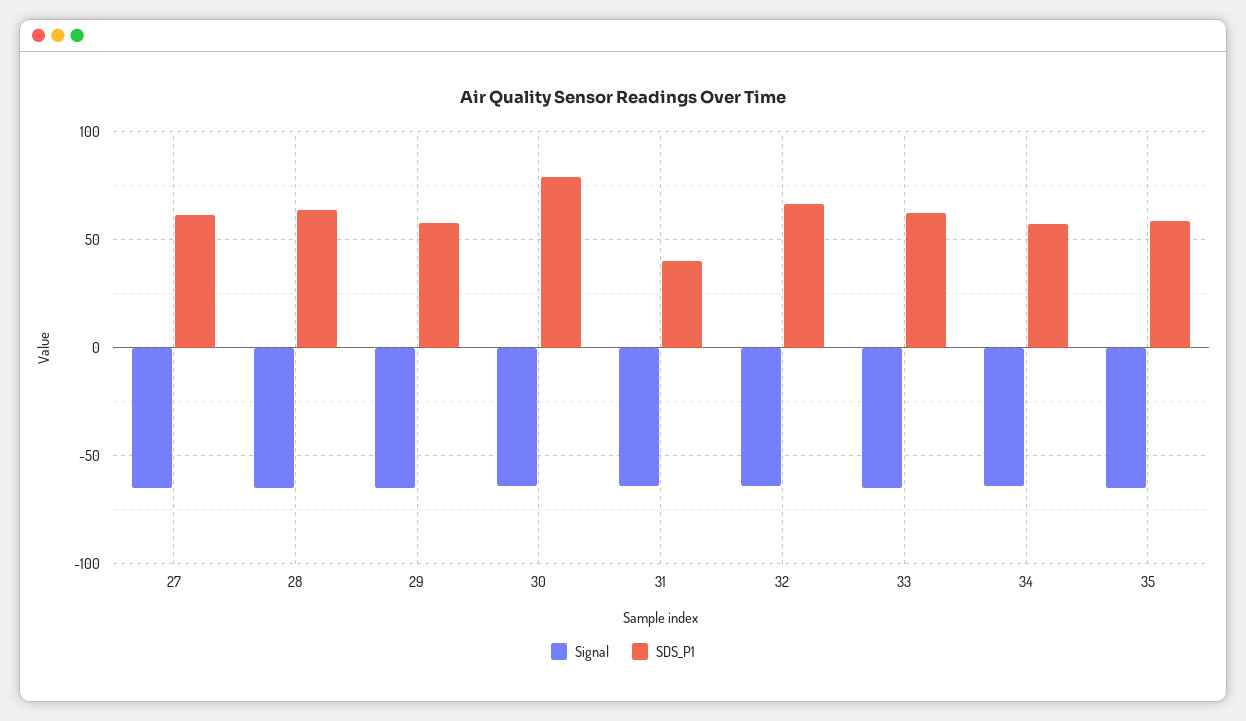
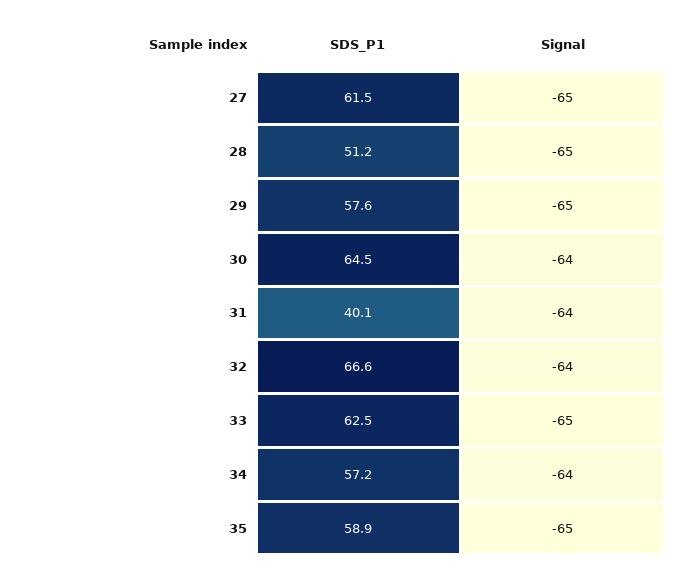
SDS_P1, 28: 65 -> 51.2
SDS_P1, 30: 80 -> 64.5

